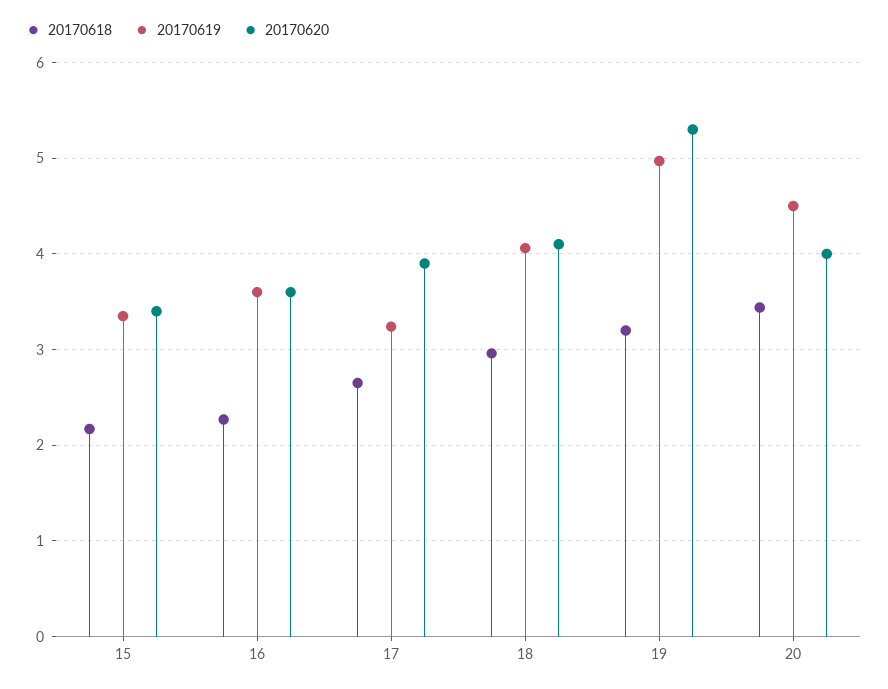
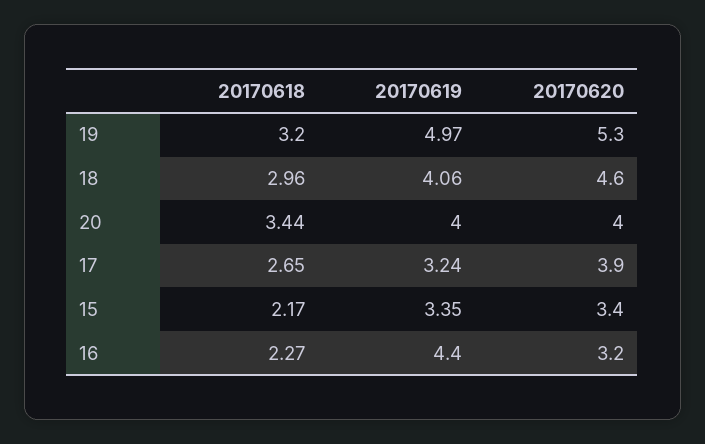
20170619, 16: 3.6 -> 4.4
20170620, 16: 3.6 -> 3.2
20170620, 18: 4.1 -> 4.6
20170619, 20: 4.5 -> 4

